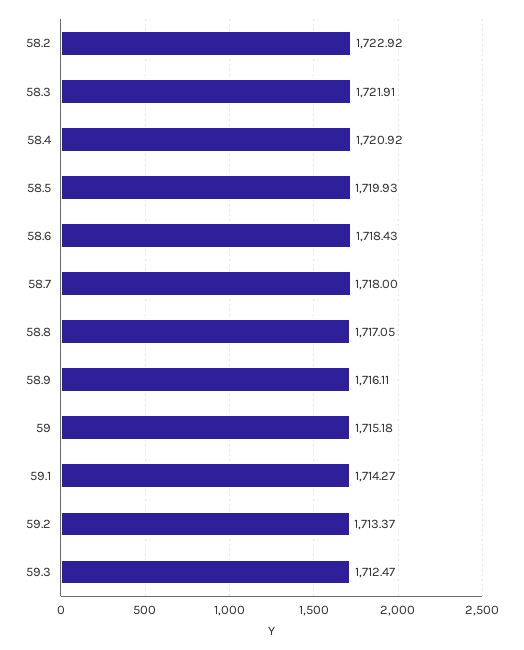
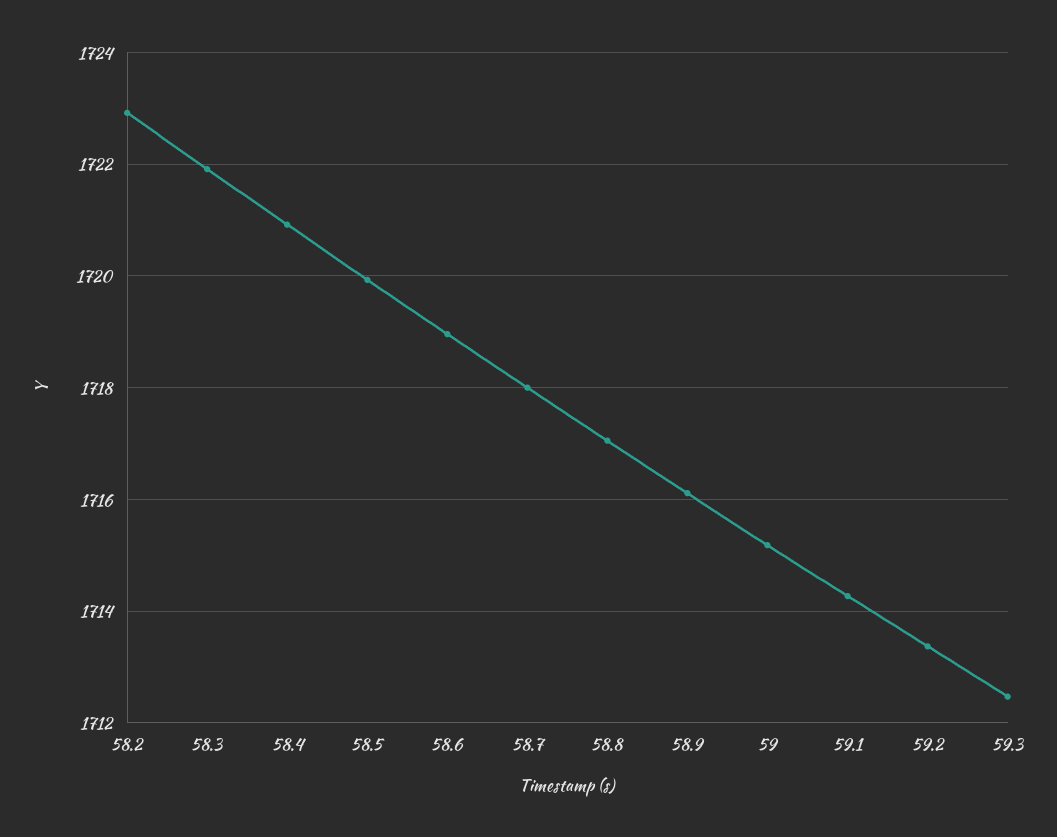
58.6: 1718.43 -> 1719

